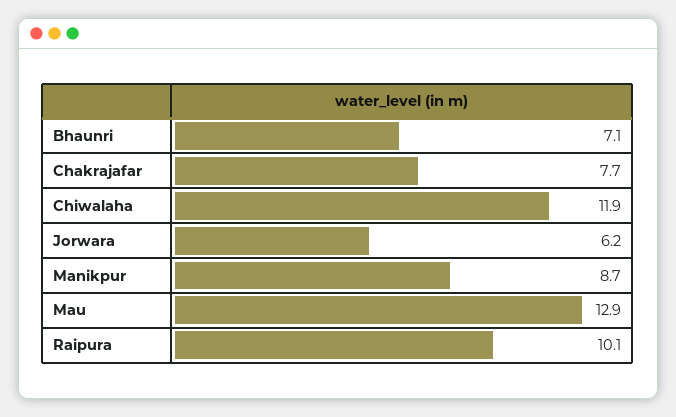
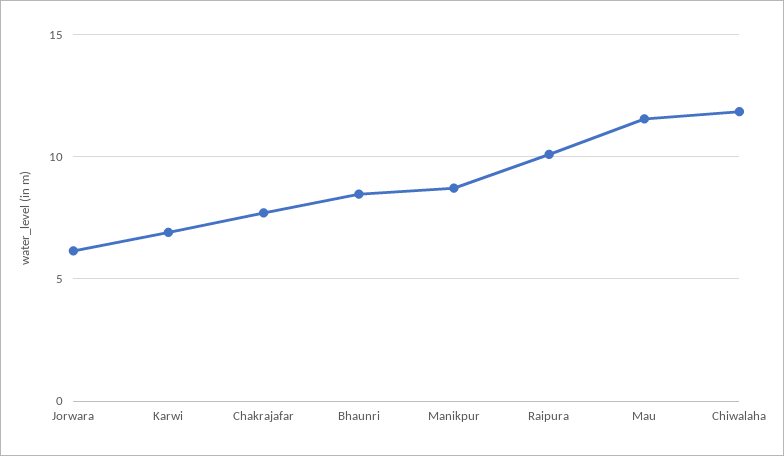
Bhaunri: 7.1 -> 8.5
Mau: 12.9 -> 11.5
Karwi: none -> 7

